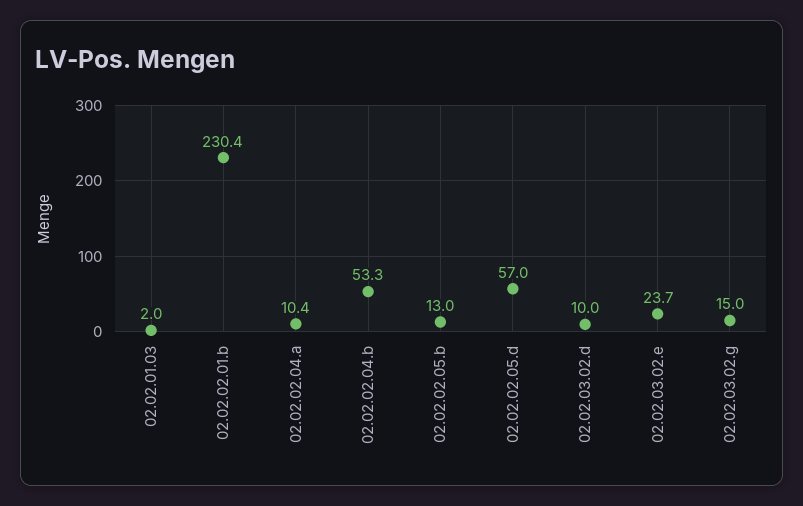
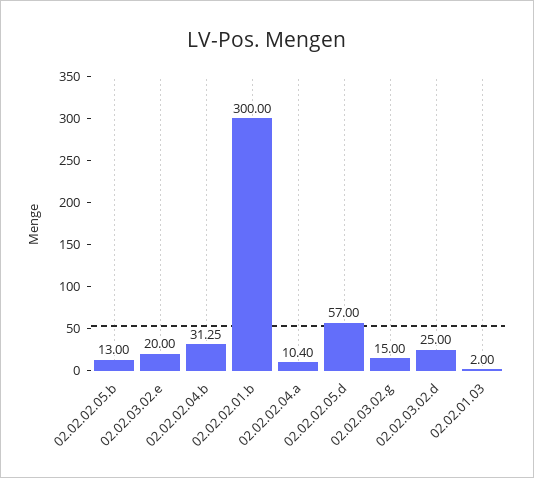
02.02.02.01.b: 230.4 -> 300
02.02.02.04.b: 53.3 -> 31.25
02.02.03.02.d: 10 -> 25
02.02.03.02.e: 23.7 -> 20

